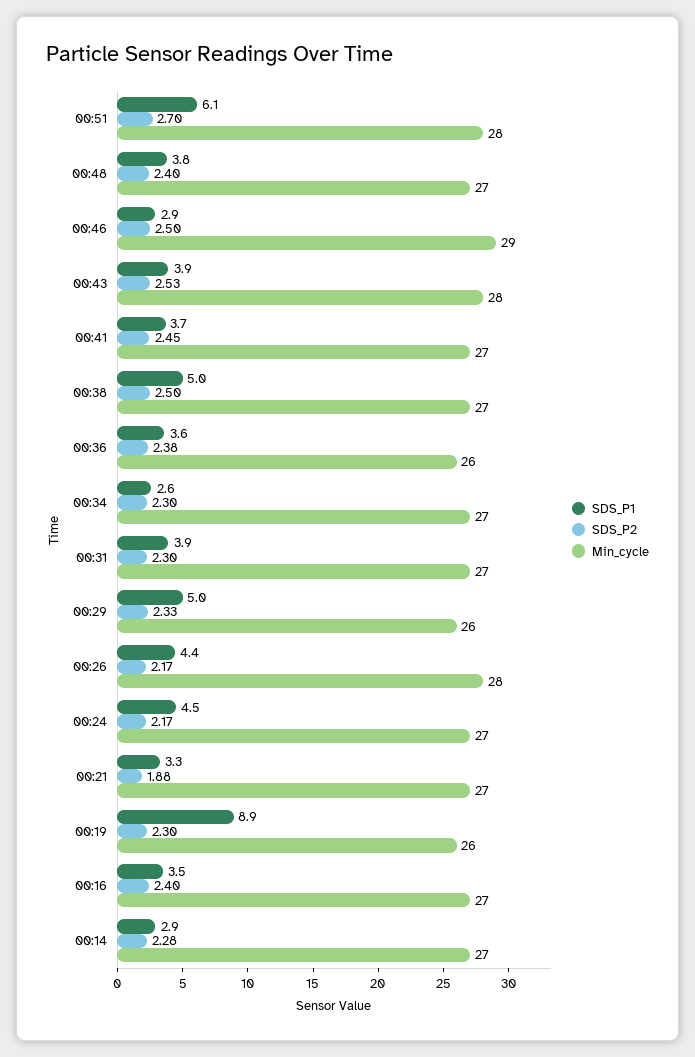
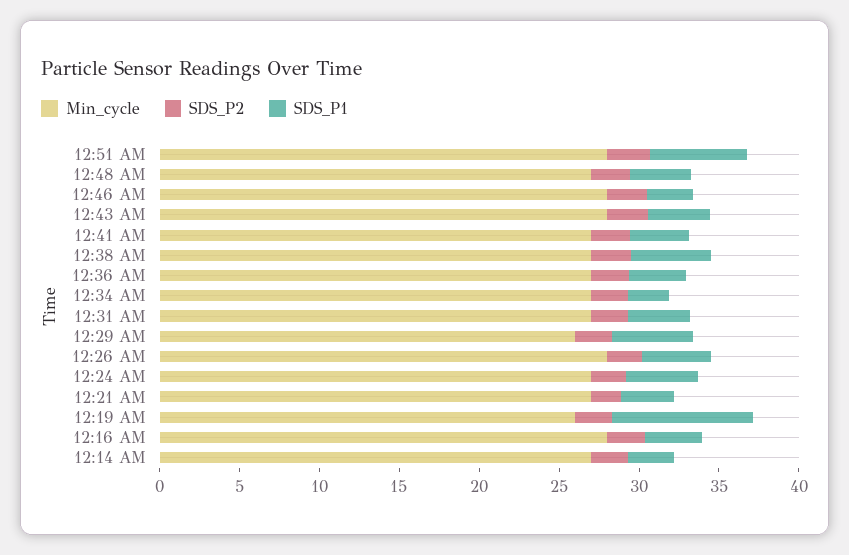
Min_cycle, 00:46: 29 -> 28
Min_cycle, 00:36: 26 -> 27
Min_cycle, 00:16: 27 -> 28

